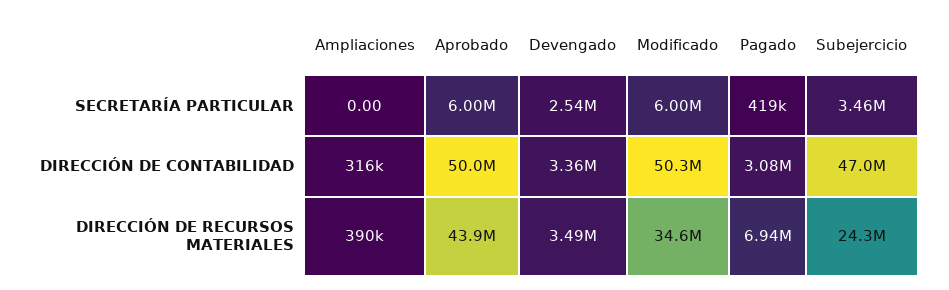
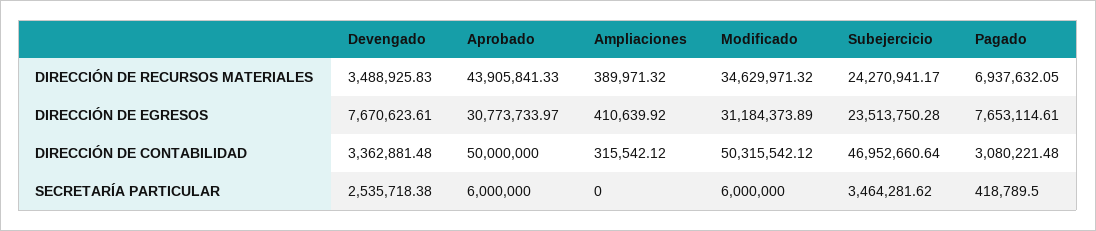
Devengado, DIRECCIÓN DE EGRESOS: none -> 7670623.61
Aprobado, DIRECCIÓN DE EGRESOS: none -> 30773733.97
Ampliaciones, DIRECCIÓN DE EGRESOS: none -> 410639.92
Modificado, DIRECCIÓN DE EGRESOS: none -> 31184373.89
Subejercicio, DIRECCIÓN DE EGRESOS: none -> 23513750.28
Pagado, DIRECCIÓN DE EGRESOS: none -> 7653114.61

